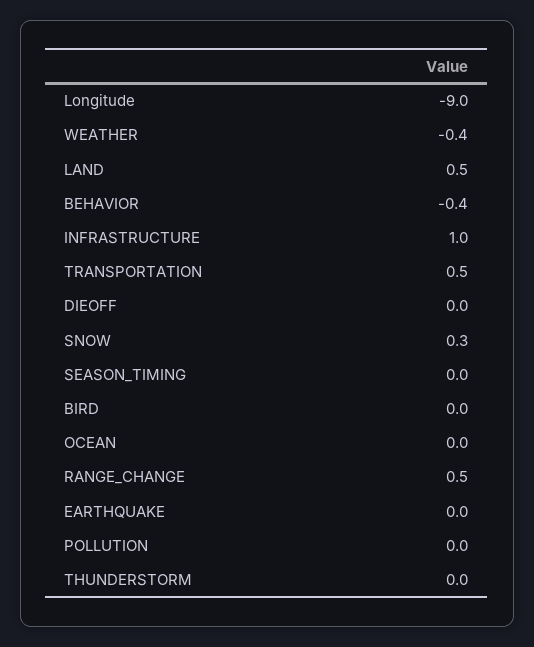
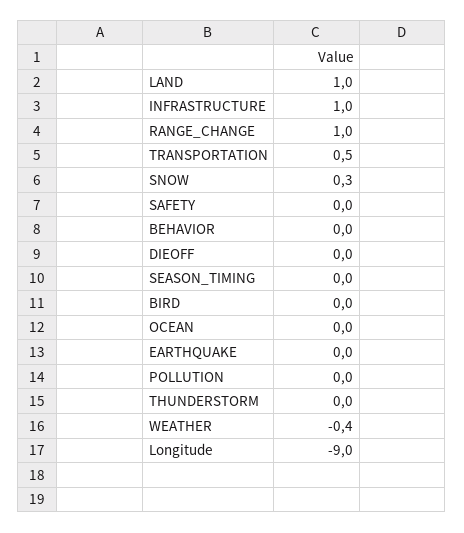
LAND: 0.5 -> 1
BEHAVIOR: -0.4 -> 0
RANGE_CHANGE: 0.5 -> 1
SAFETY: none -> 0

